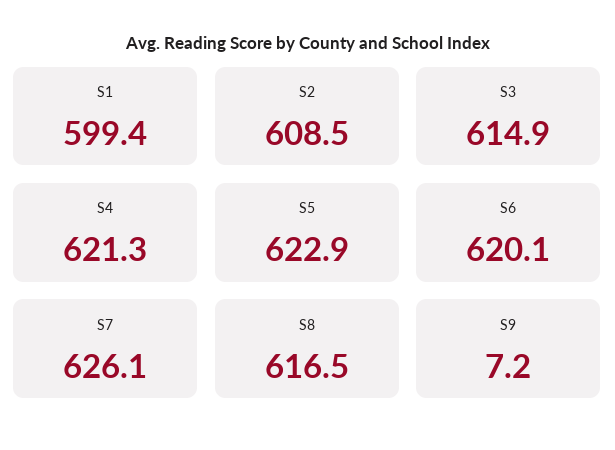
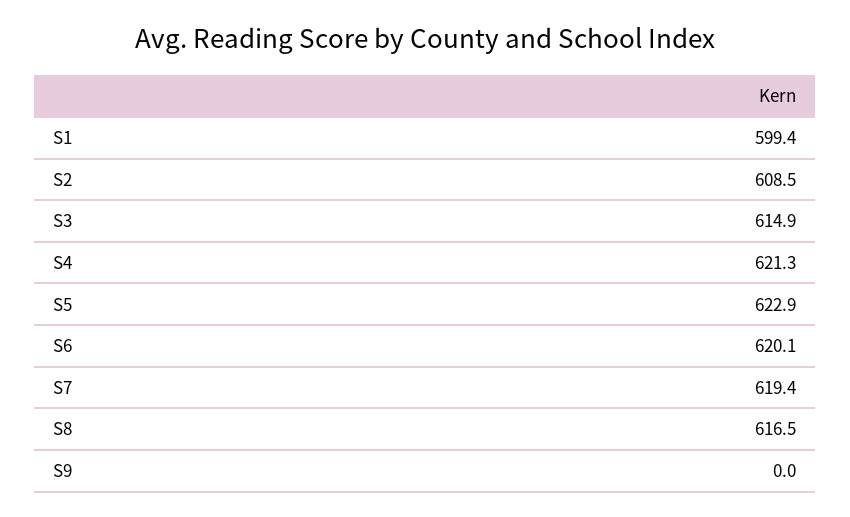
S7: 626.1 -> 619.4
S9: 7.2 -> 0

